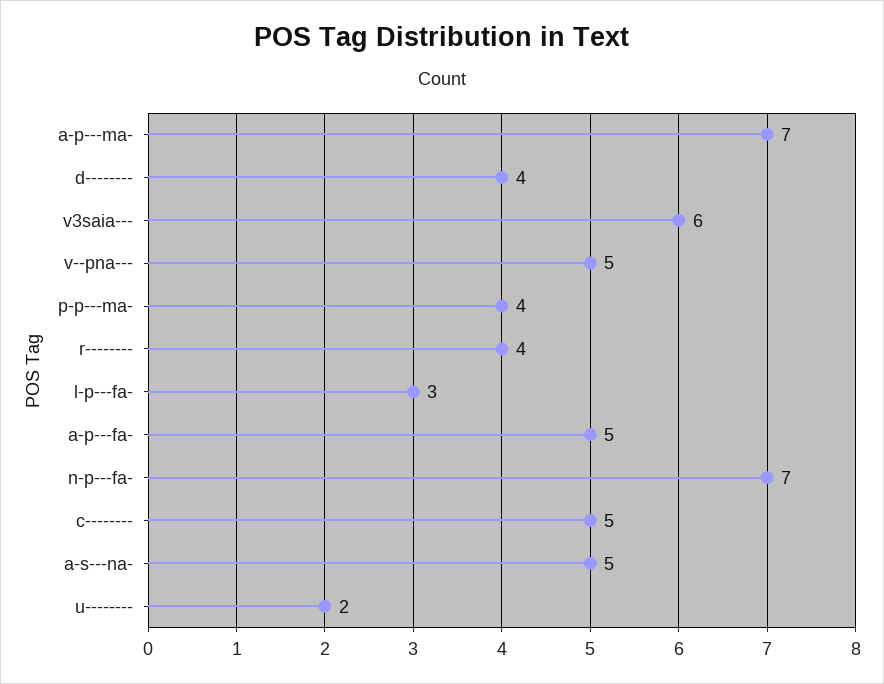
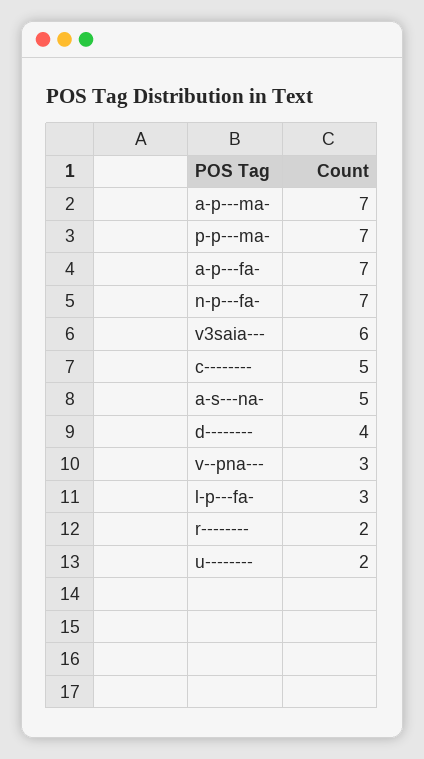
v--pna---: 5 -> 3
p-p---ma-: 4 -> 7
r--------: 4 -> 2
a-p---fa-: 5 -> 7

